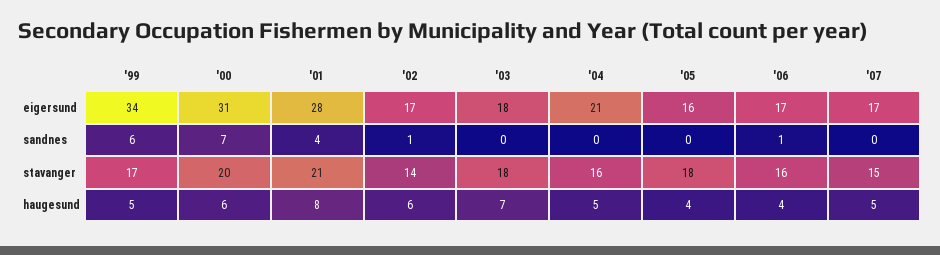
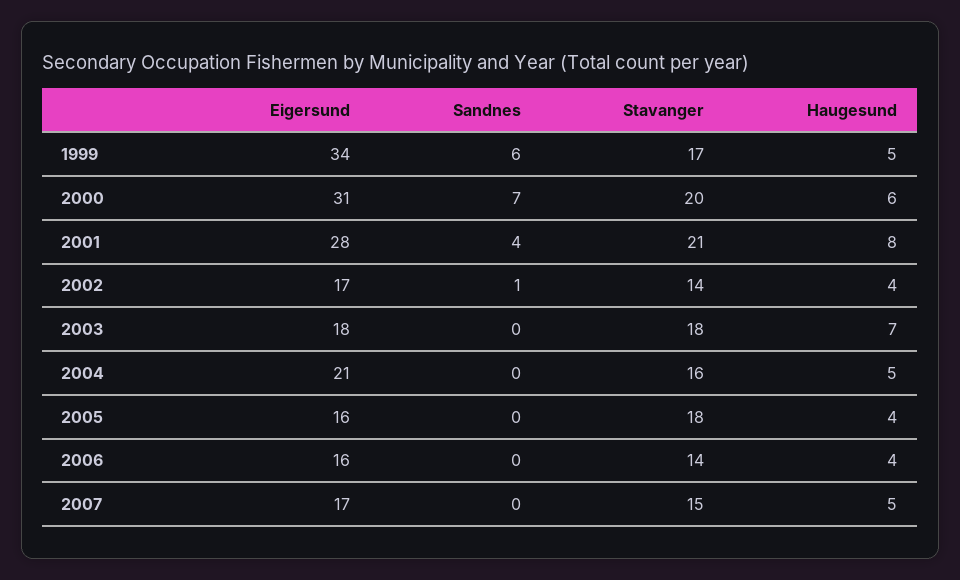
'06, eigersund: 17 -> 16
'06, sandnes: 1 -> 0
'06, stavanger: 16 -> 14
'02, haugesund: 6 -> 4

